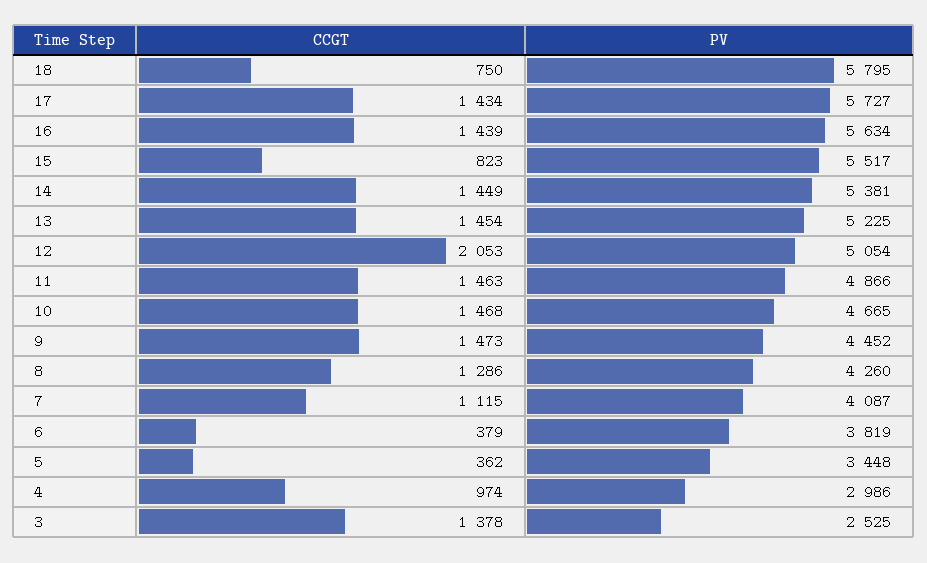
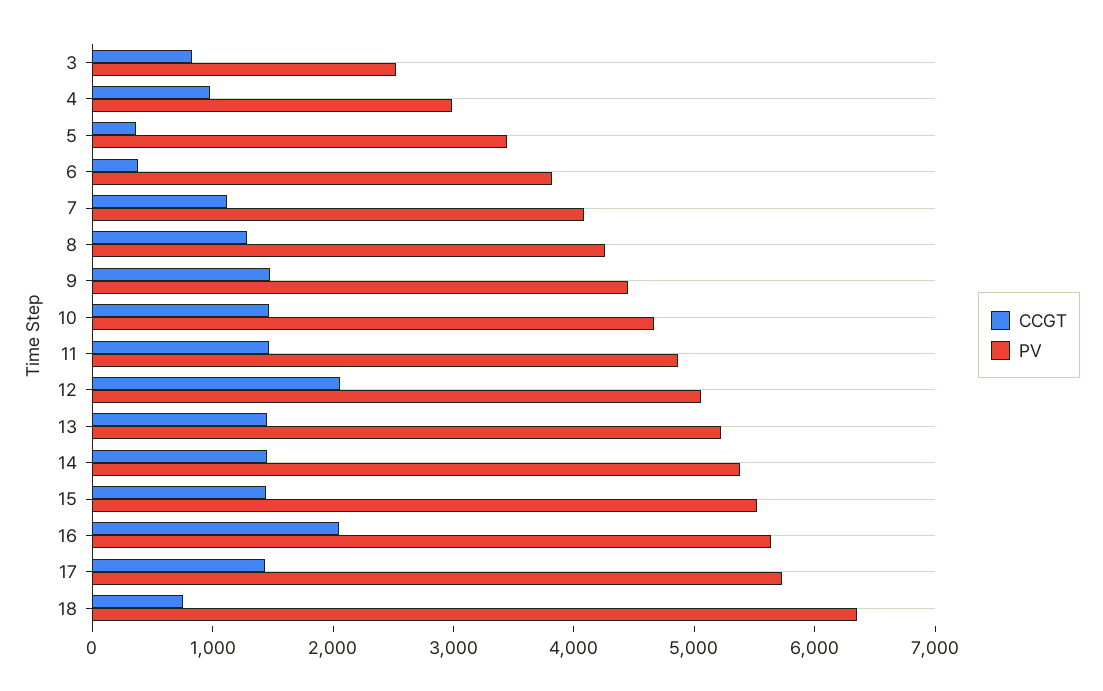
PV, 18: 5795 -> 6400
CCGT, 16: 1439 -> 2000
CCGT, 15: 823 -> 1400
CCGT, 3: 1378 -> 800

